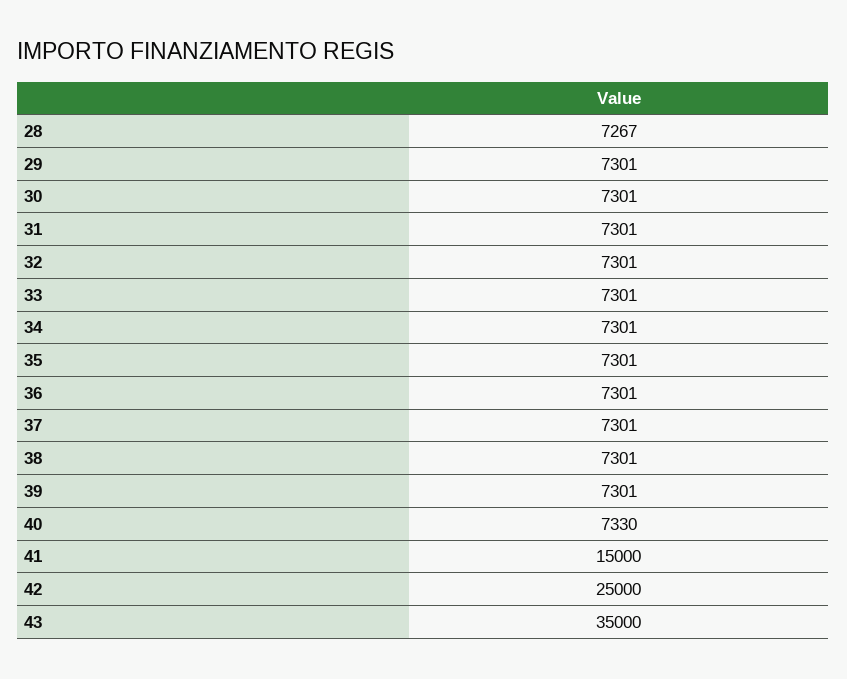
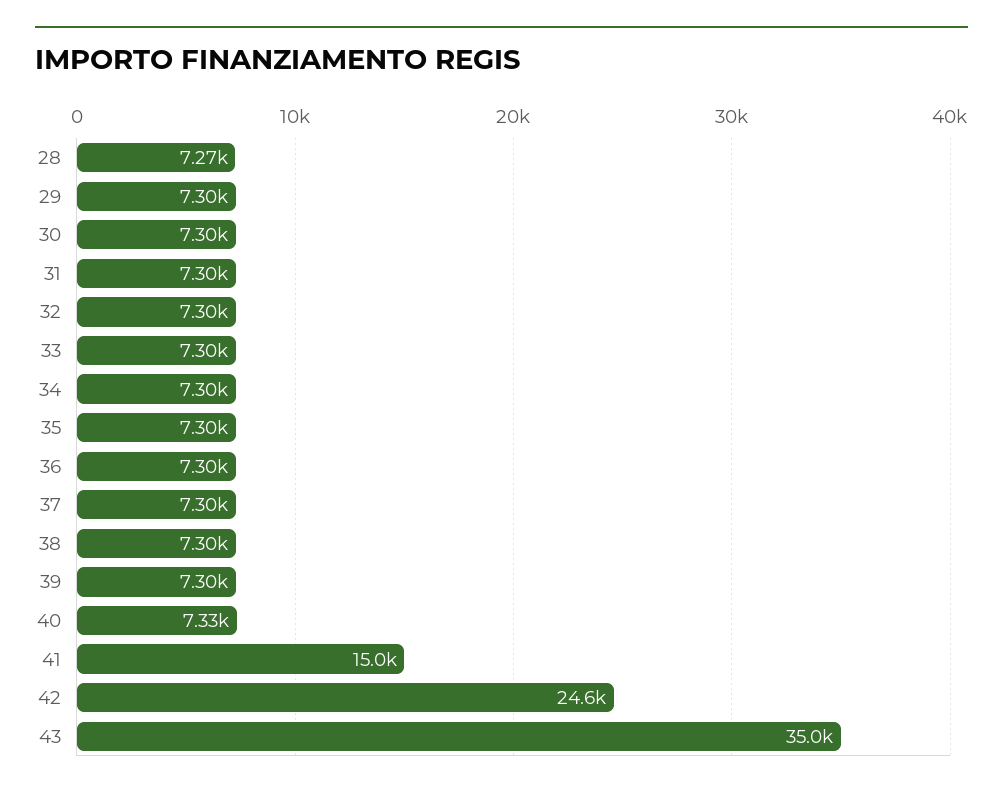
42: 25000 -> 24600

